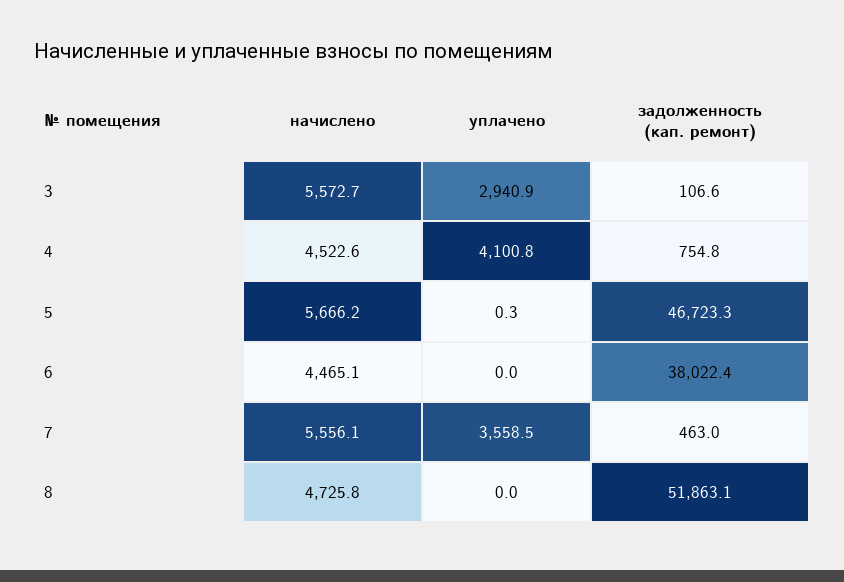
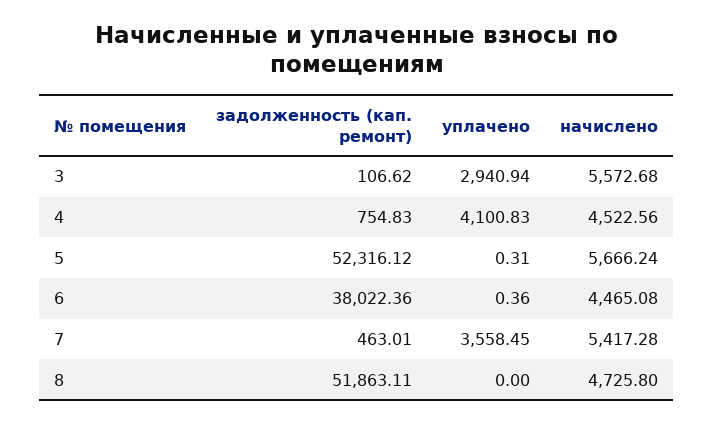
задолженность (кап. ремонт), 5: 46723.3 -> 52316.12
уплачено, 6: 0 -> 0.36
начислено, 7: 5556.1 -> 5417.28

